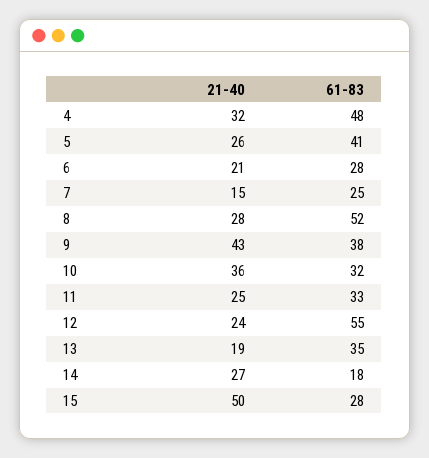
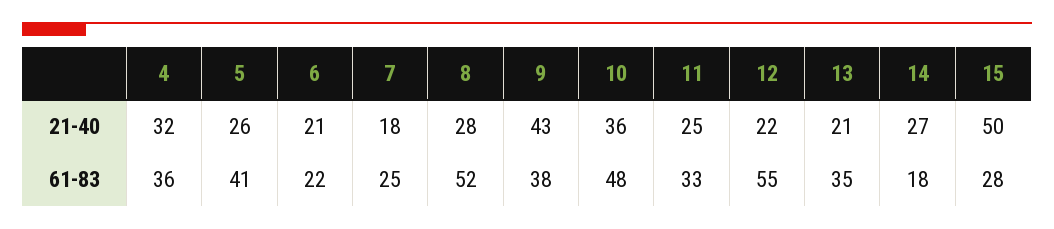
61-83, 4: 48 -> 36
61-83, 6: 28 -> 22
21-40, 7: 15 -> 18
61-83, 10: 32 -> 48
21-40, 12: 24 -> 22
21-40, 13: 19 -> 21

